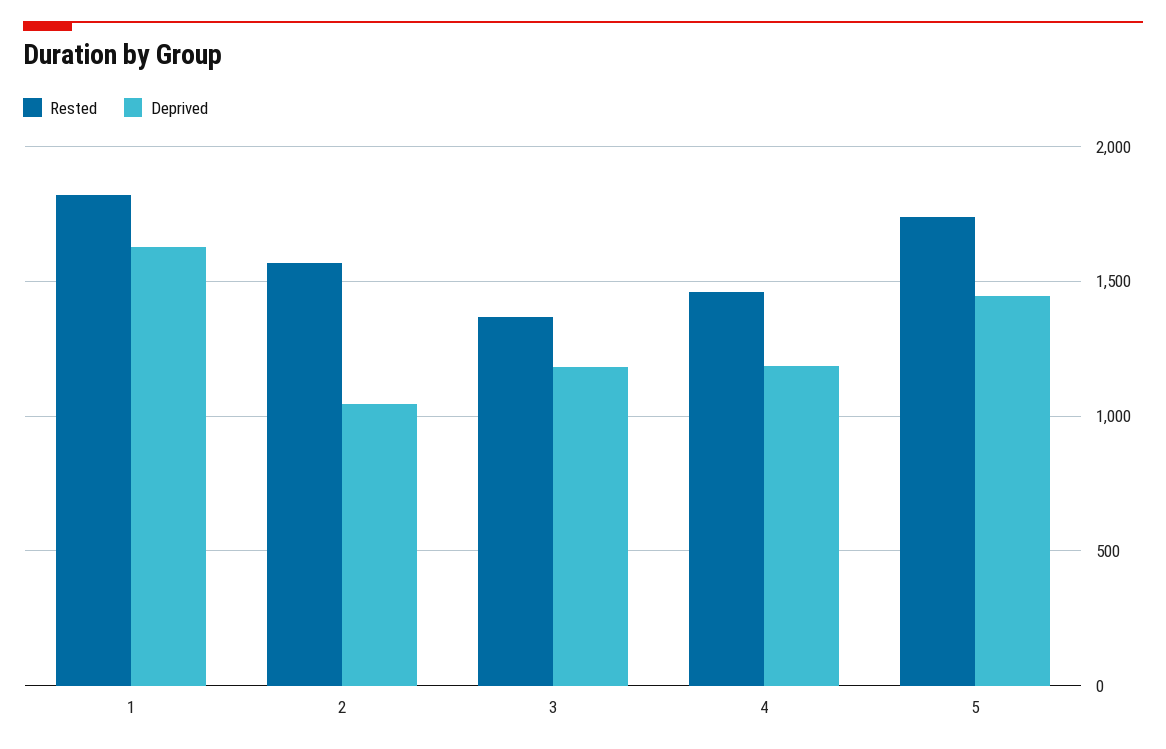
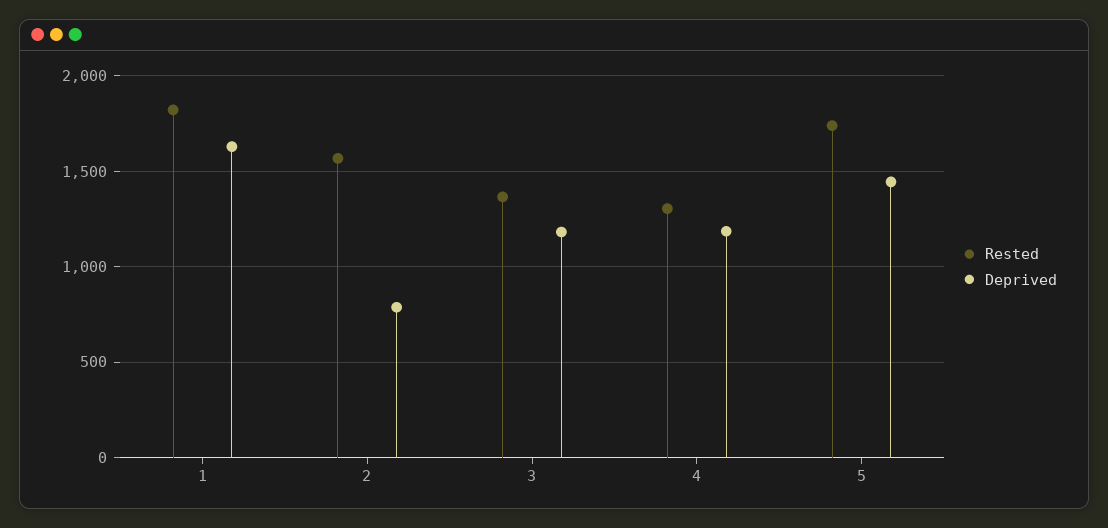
Deprived, 2: 1050 -> 800
Rested, 4: 1450 -> 1300

